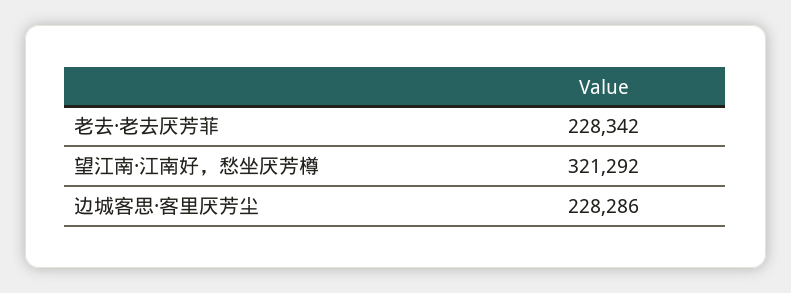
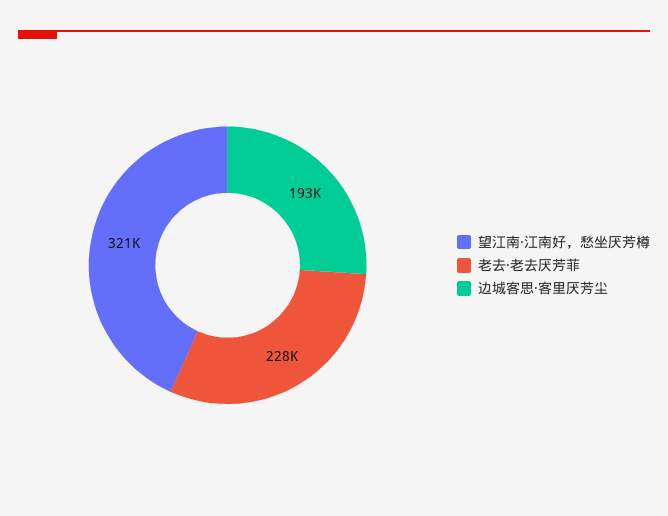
边城客思·客里厌芳尘: 228286 -> 193000

